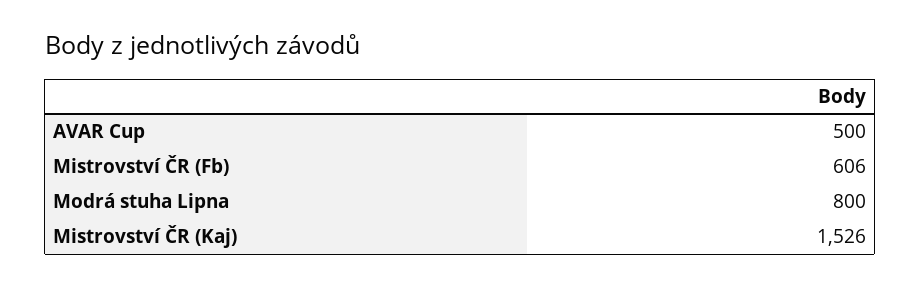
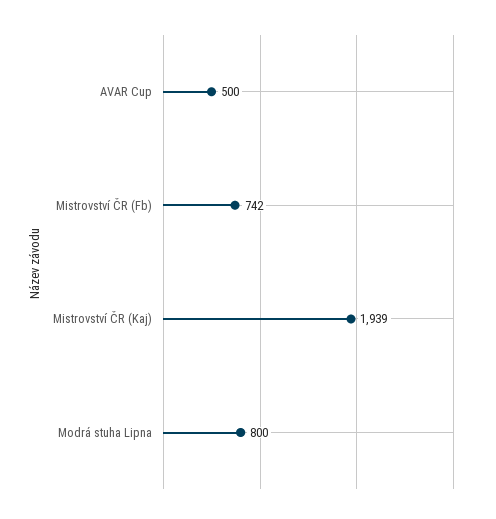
Mistrovství ČR (Fb): 606 -> 742
Mistrovství ČR (Kaj): 1526 -> 1939

